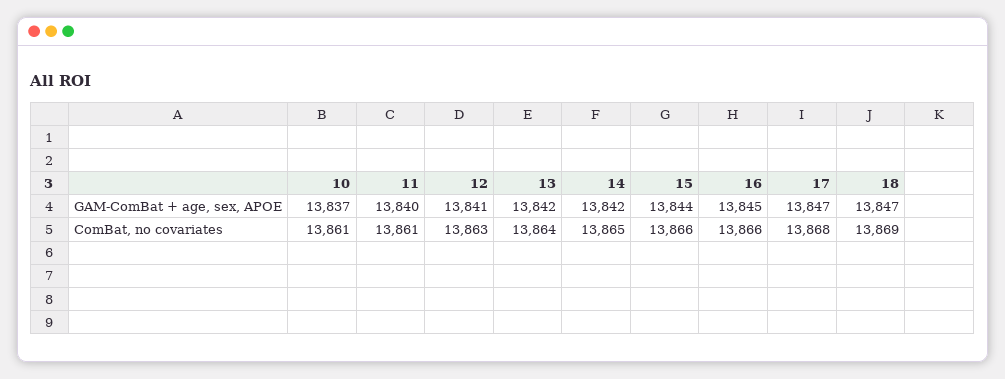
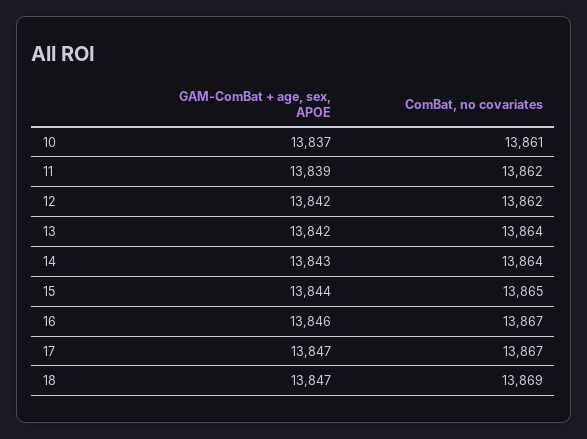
11, GAM-ComBat + age, sex, APOE: 13840 -> 13839
12, GAM-ComBat + age, sex, APOE: 13841 -> 13842
14, GAM-ComBat + age, sex, APOE: 13842 -> 13843
16, GAM-ComBat + age, sex, APOE: 13845 -> 13846
11, ComBat, no covariates: 13861 -> 13862
12, ComBat, no covariates: 13863 -> 13862
14, ComBat, no covariates: 13865 -> 13864
15, ComBat, no covariates: 13866 -> 13865
16, ComBat, no covariates: 13866 -> 13867
17, ComBat, no covariates: 13868 -> 13867

